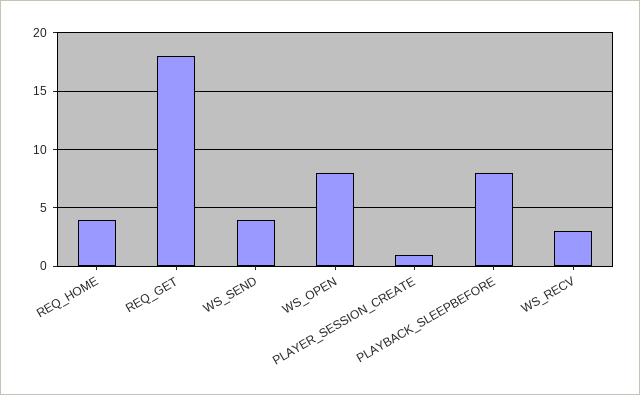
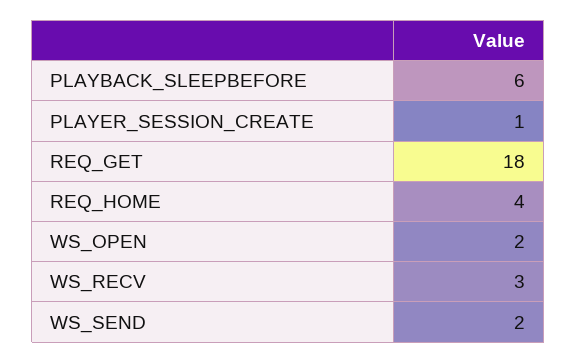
WS_SEND: 4 -> 2
WS_OPEN: 8 -> 2
PLAYBACK_SLEEPBEFORE: 8 -> 6

